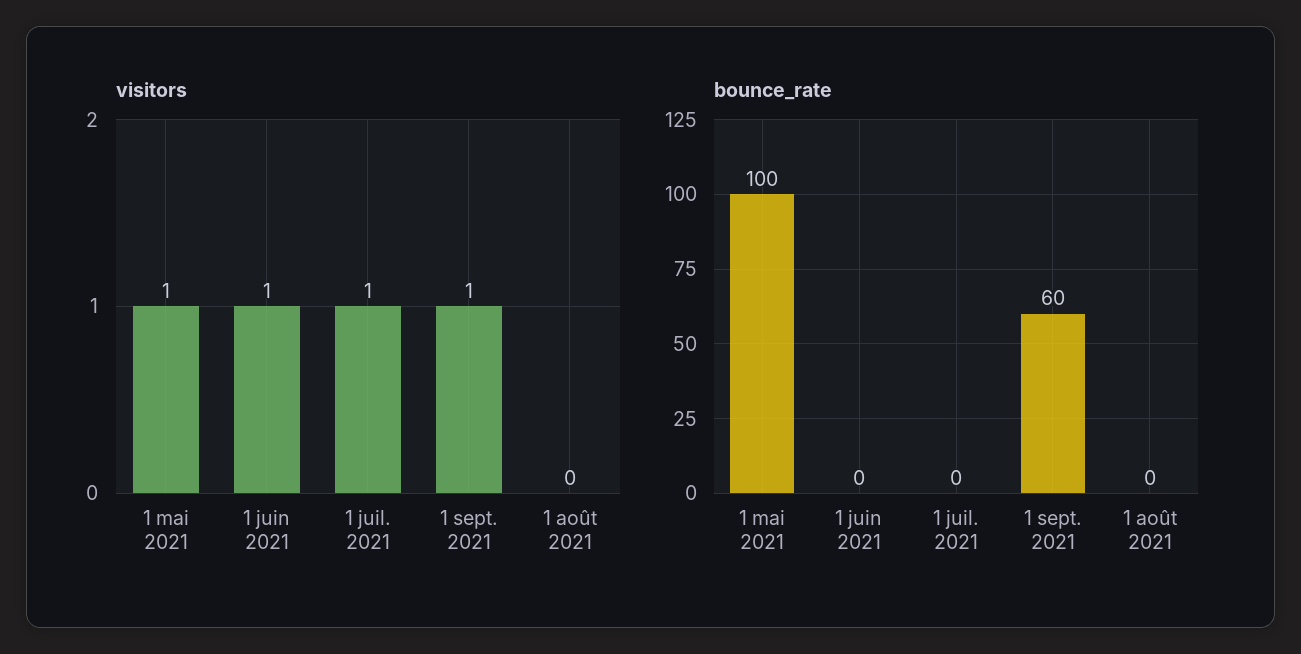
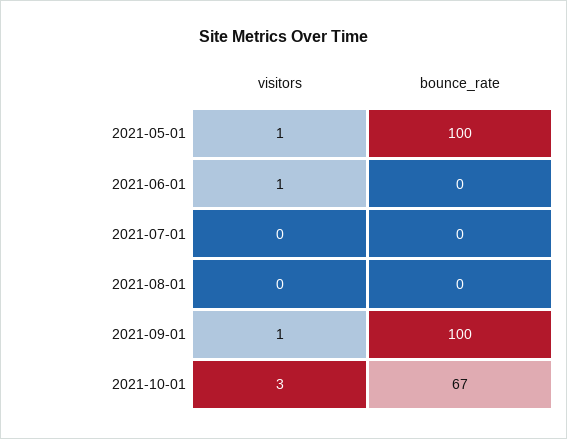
visitors, 1 juil. 2021: 1 -> 0
bounce_rate, 1 sept. 2021: 60 -> 100
visitors, 2021-10-01: none -> 3
bounce_rate, 2021-10-01: none -> 67

